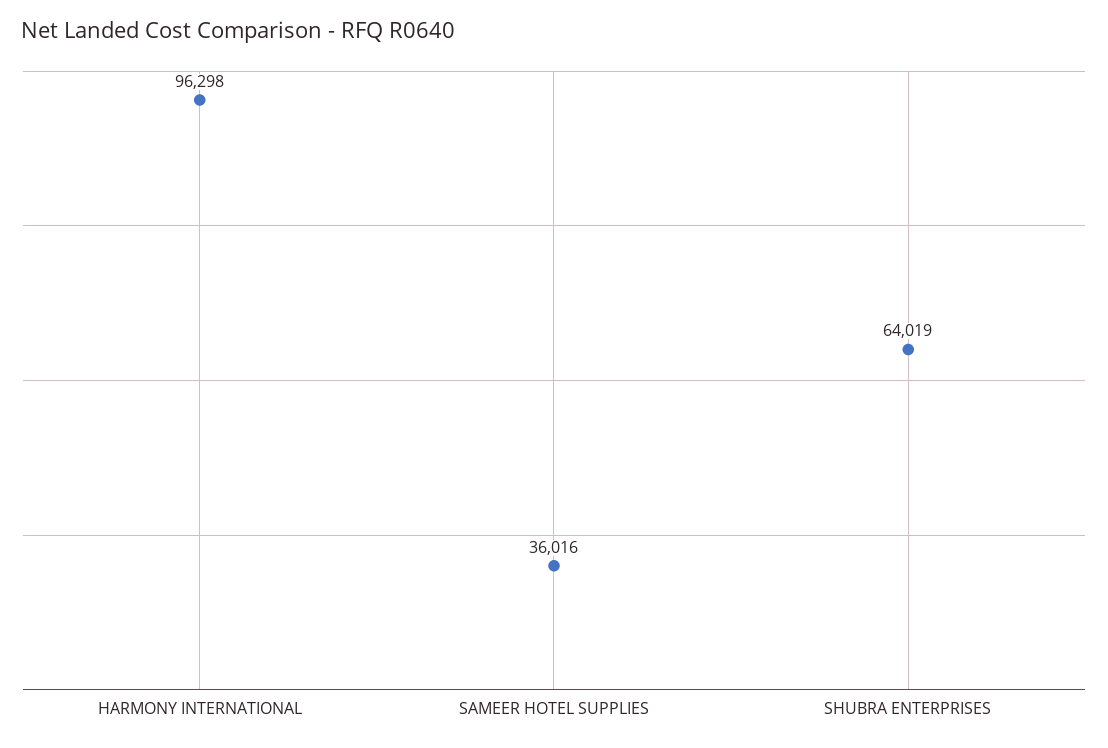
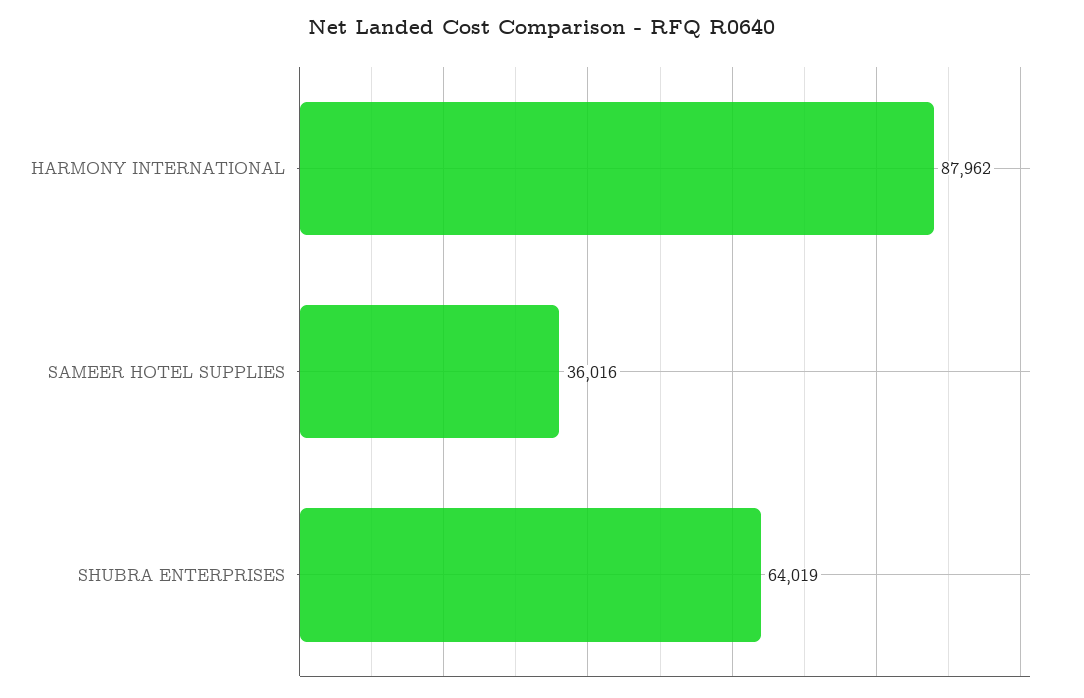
HARMONY INTERNATIONAL: 96298 -> 87962

